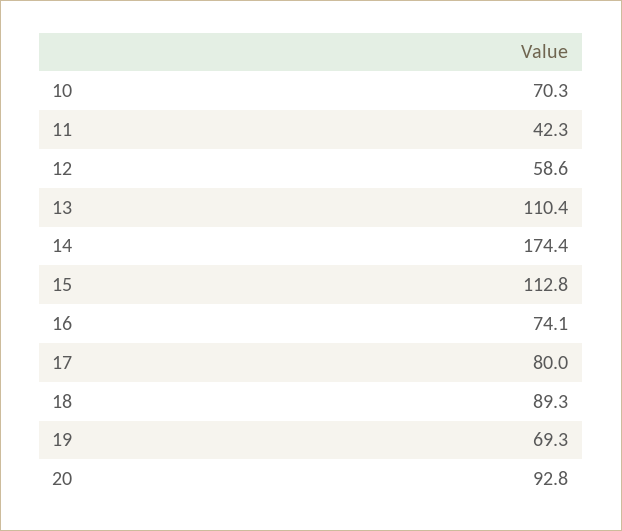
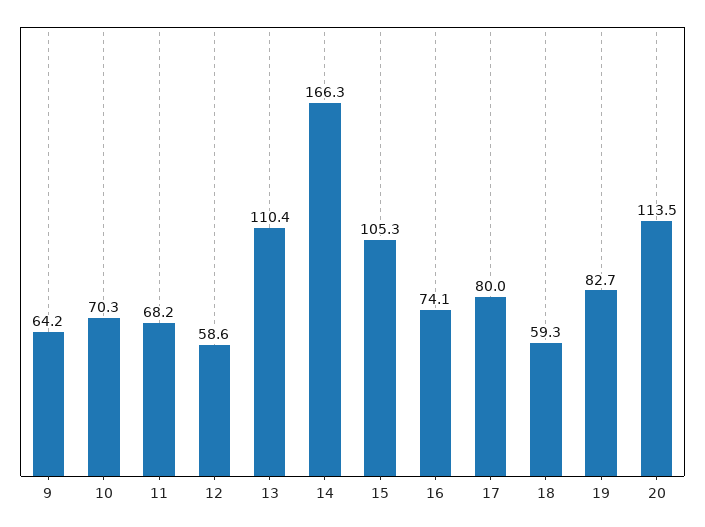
11: 42.3 -> 68.2
14: 174.4 -> 166.3
15: 112.8 -> 105.3
18: 89.3 -> 59.3
19: 69.3 -> 82.7
20: 92.8 -> 113.5
9: none -> 64.2

